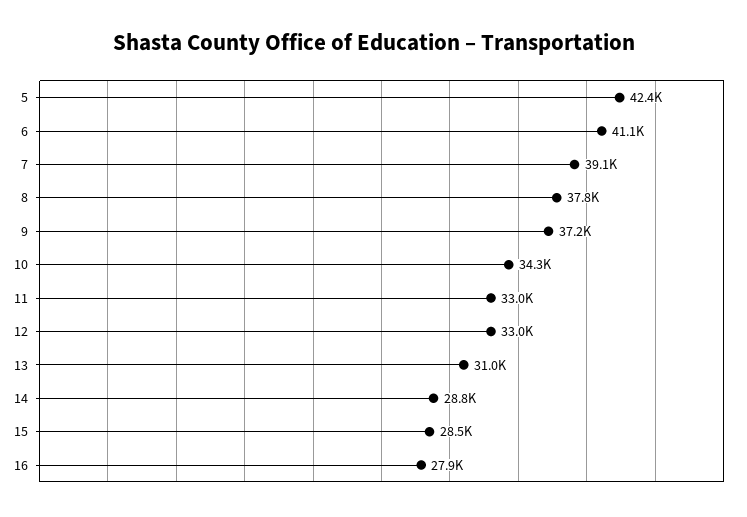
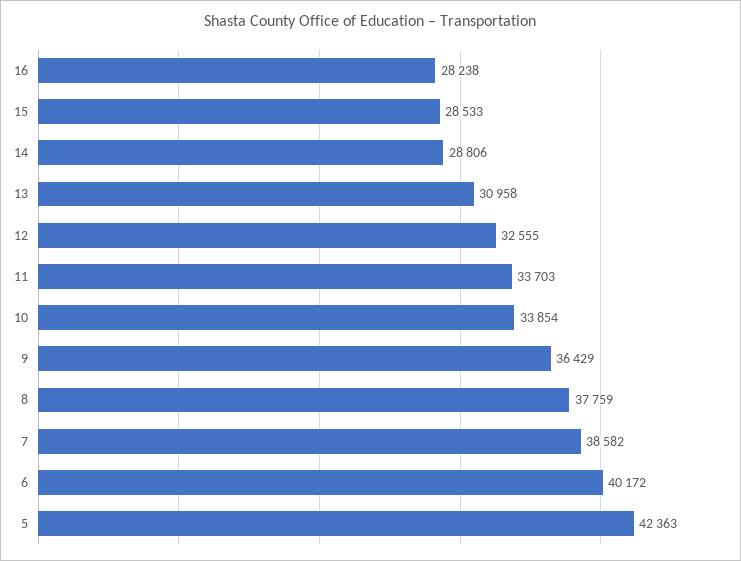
6: 41100 -> 40172
7: 39100 -> 38582
9: 37200 -> 36429
10: 34300 -> 33854
11: 33000 -> 33703
12: 33000 -> 32555
16: 27900 -> 28238

